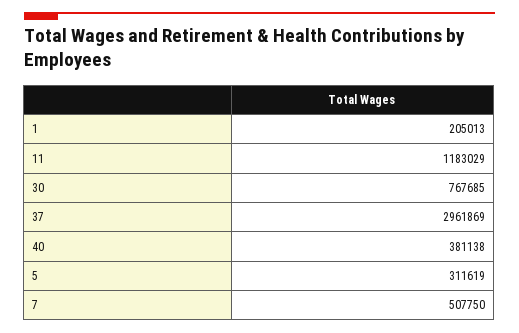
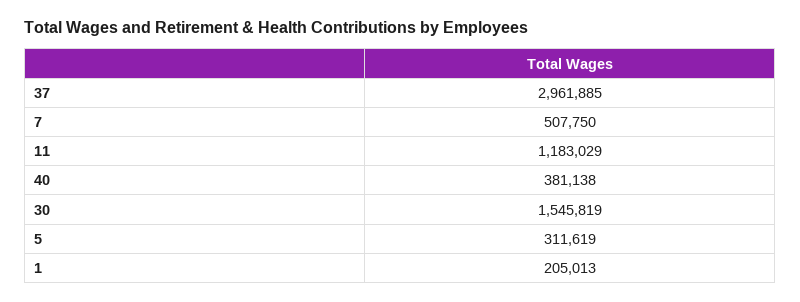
30: 767685 -> 1545819
37: 2961869 -> 2961885

